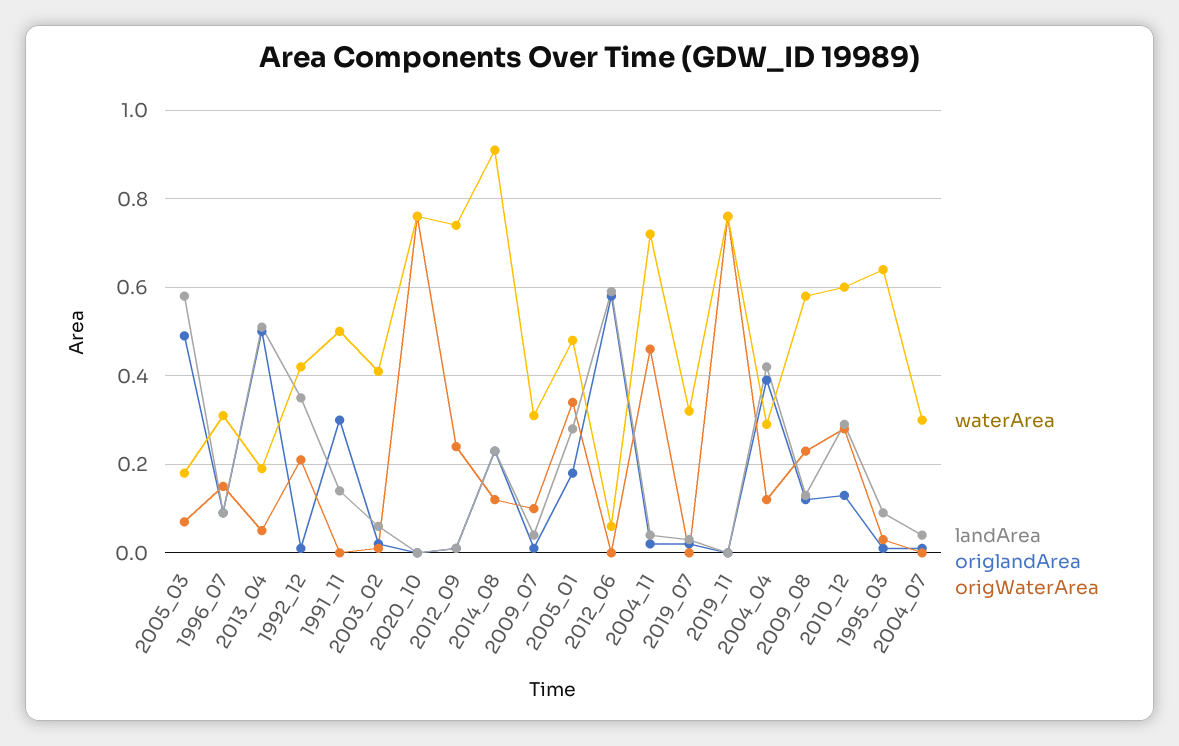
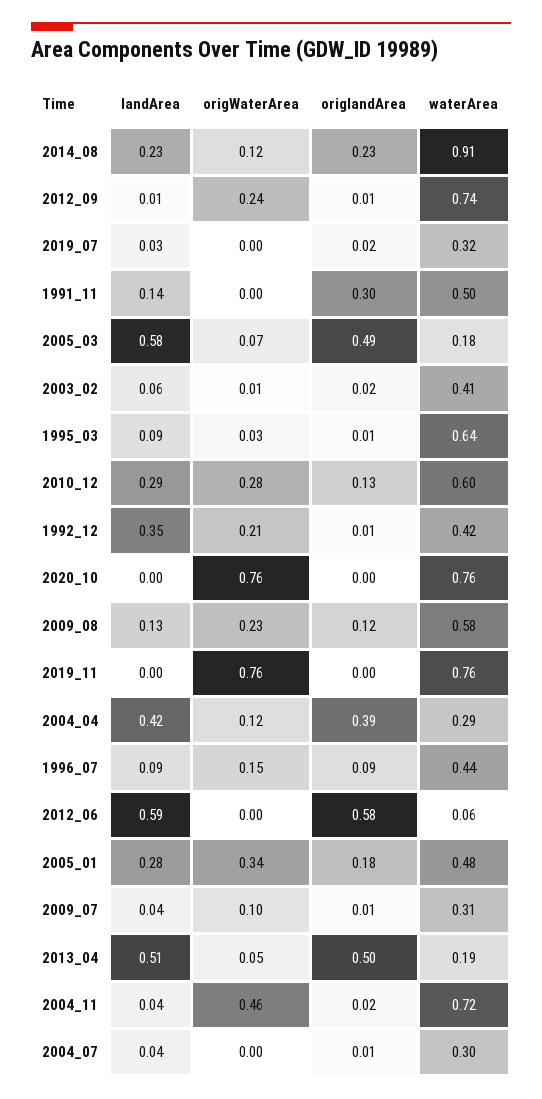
waterArea, 1996_07: 0.3 -> 0.44

